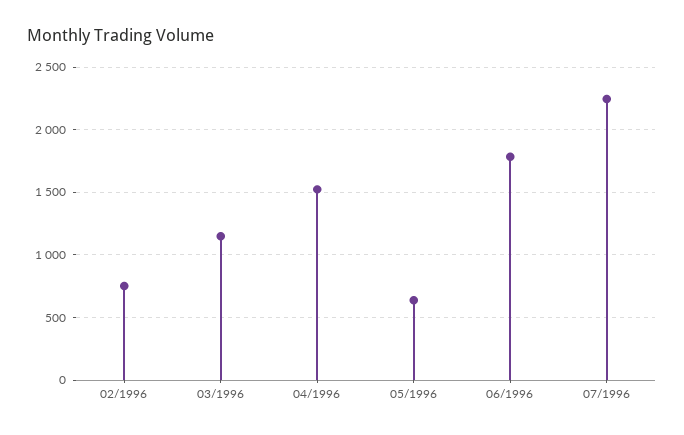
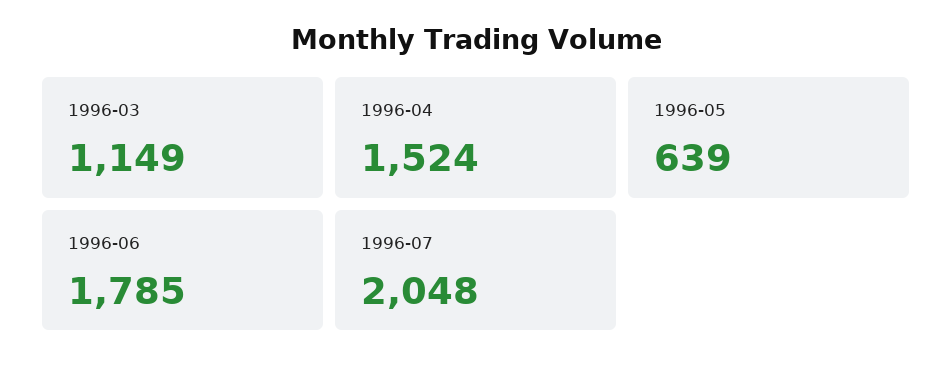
02/1996: 750 -> none
07/1996: 2250 -> 2048

